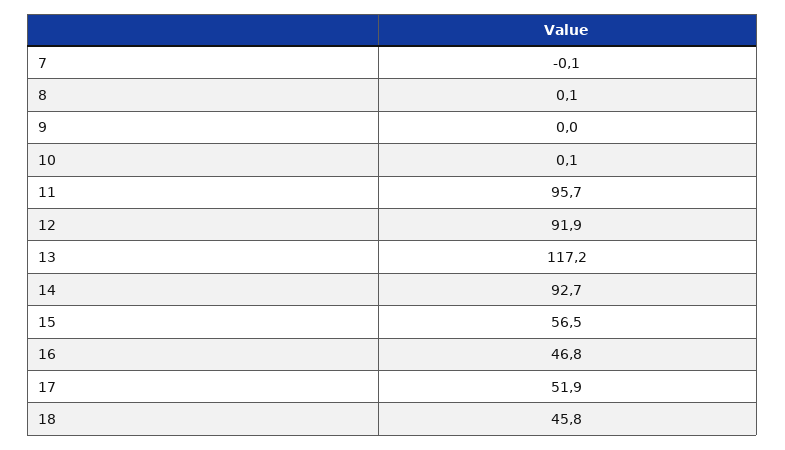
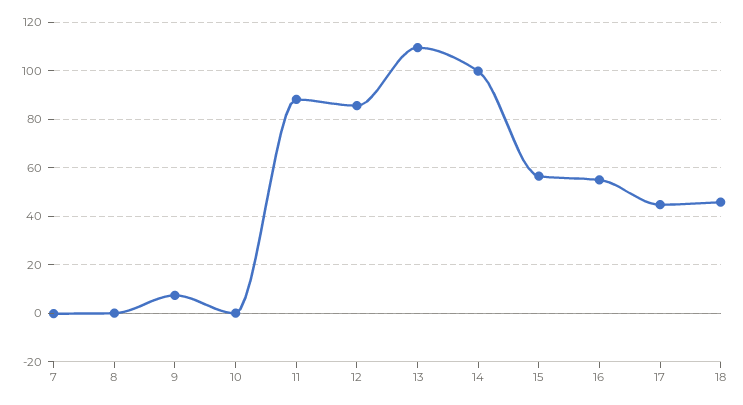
9: 0 -> 7.5
11: 95.7 -> 87.5
12: 91.9 -> 85
13: 117.2 -> 110
14: 92.7 -> 100
16: 46.8 -> 55
17: 51.9 -> 45

